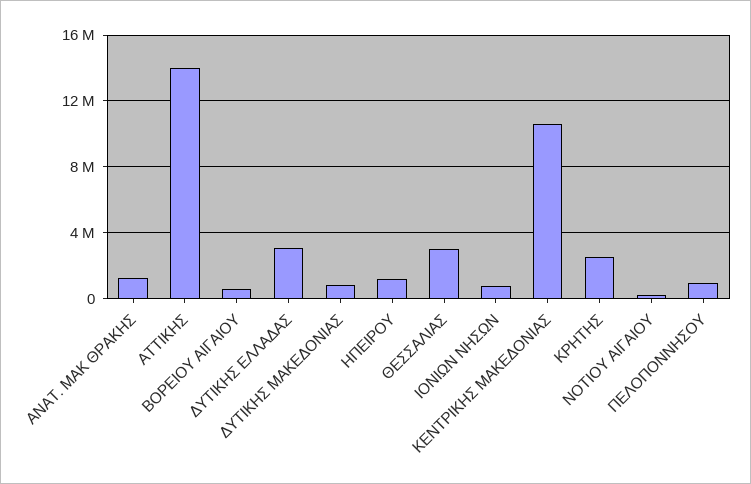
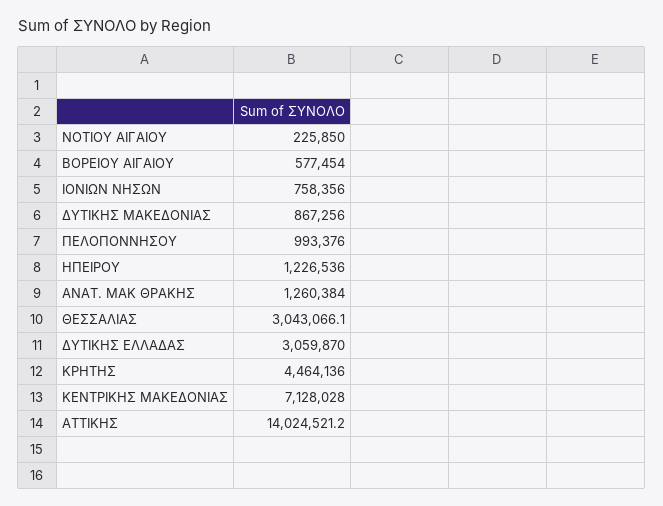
ΚΕΝΤΡΙΚΗΣ ΜΑΚΕΔΟΝΙΑΣ: 10500000 -> 7128028
ΚΡΗΤΗΣ: 2500000 -> 4464136

